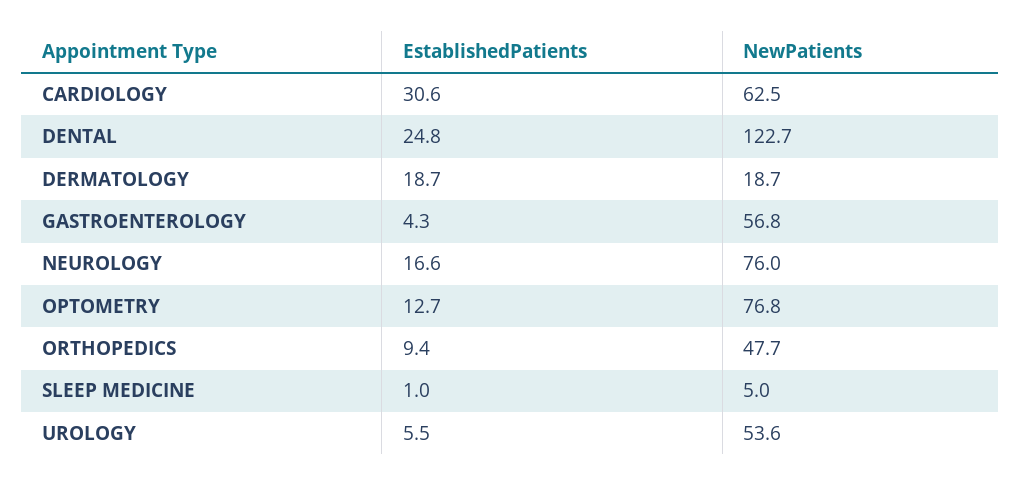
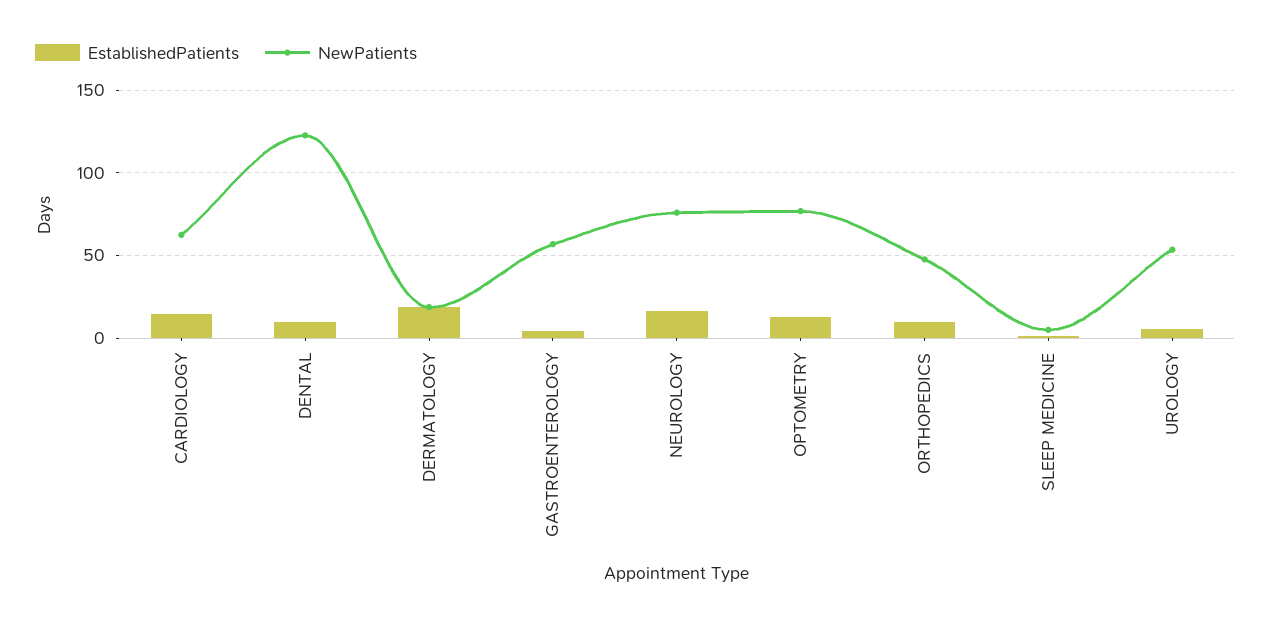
EstablishedPatients, CARDIOLOGY: 30.6 -> 15
EstablishedPatients, DENTAL: 24.8 -> 10

